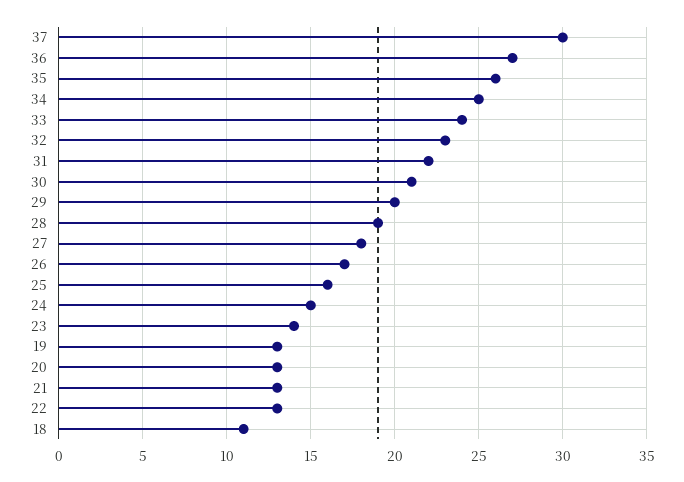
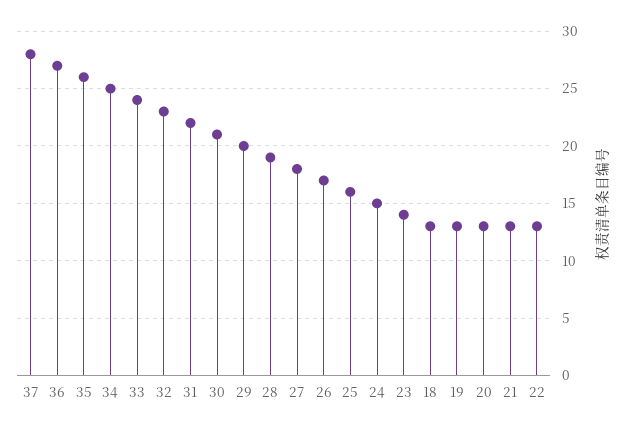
37: 30 -> 28
18: 11 -> 13

